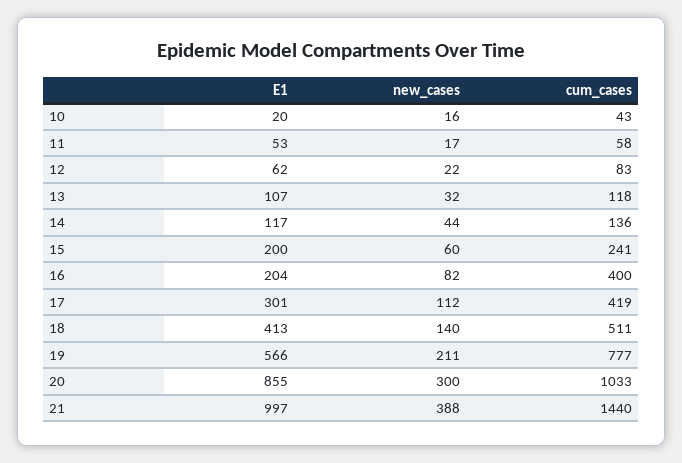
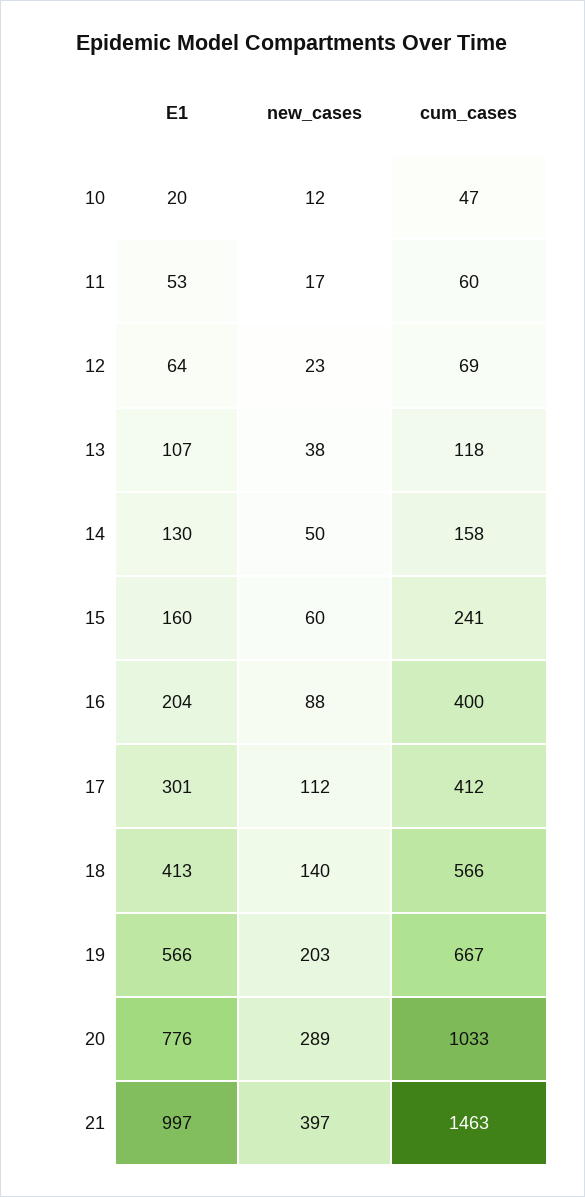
new_cases, 10: 16 -> 12
cum_cases, 10: 43 -> 47
cum_cases, 11: 58 -> 60
E1, 12: 62 -> 64
new_cases, 12: 22 -> 23
cum_cases, 12: 83 -> 69
new_cases, 13: 32 -> 38
E1, 14: 117 -> 130
new_cases, 14: 44 -> 50
cum_cases, 14: 136 -> 158
E1, 15: 200 -> 160
new_cases, 16: 82 -> 88
cum_cases, 17: 419 -> 412
cum_cases, 18: 511 -> 566
new_cases, 19: 211 -> 203
cum_cases, 19: 777 -> 667
E1, 20: 855 -> 776
new_cases, 20: 300 -> 289
new_cases, 21: 388 -> 397
cum_cases, 21: 1440 -> 1463

